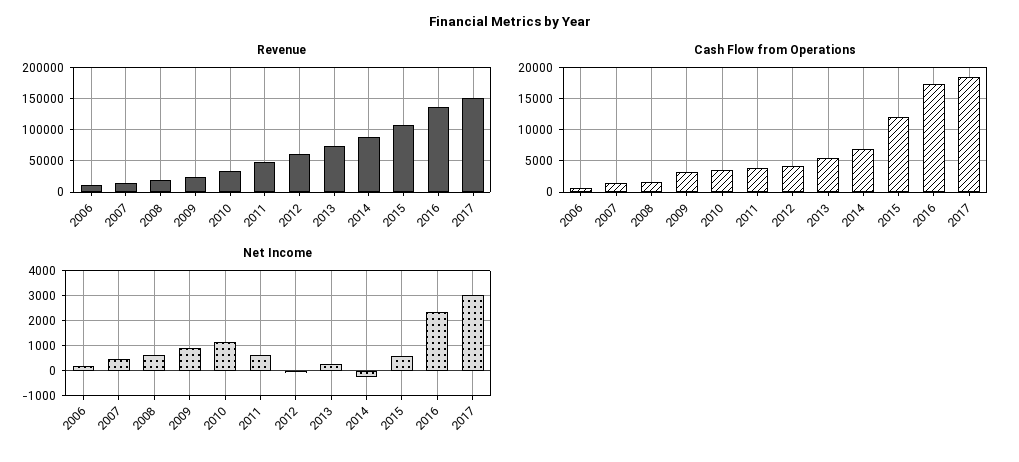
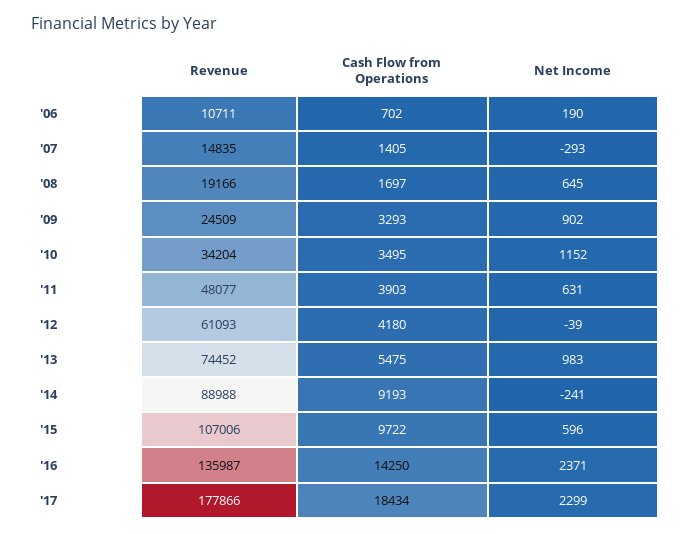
Revenue, 2017: 150000 -> 177866
Cash Flow from Operations, 2014: 7000 -> 9193
Cash Flow from Operations, 2015: 12000 -> 9722
Cash Flow from Operations, 2016: 17000 -> 14250
Net Income, 2007: 500 -> -293
Net Income, 2013: 250 -> 983
Net Income, 2017: 3000 -> 2299

